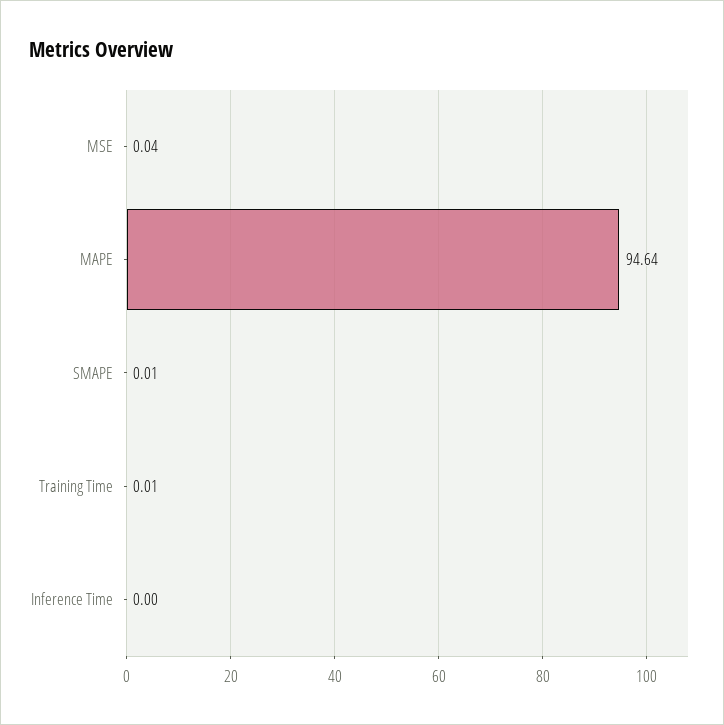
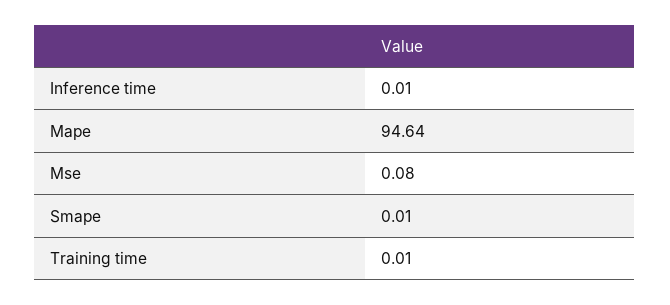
MSE: 0.04 -> 0.08
Inference Time: 0 -> 0.01

